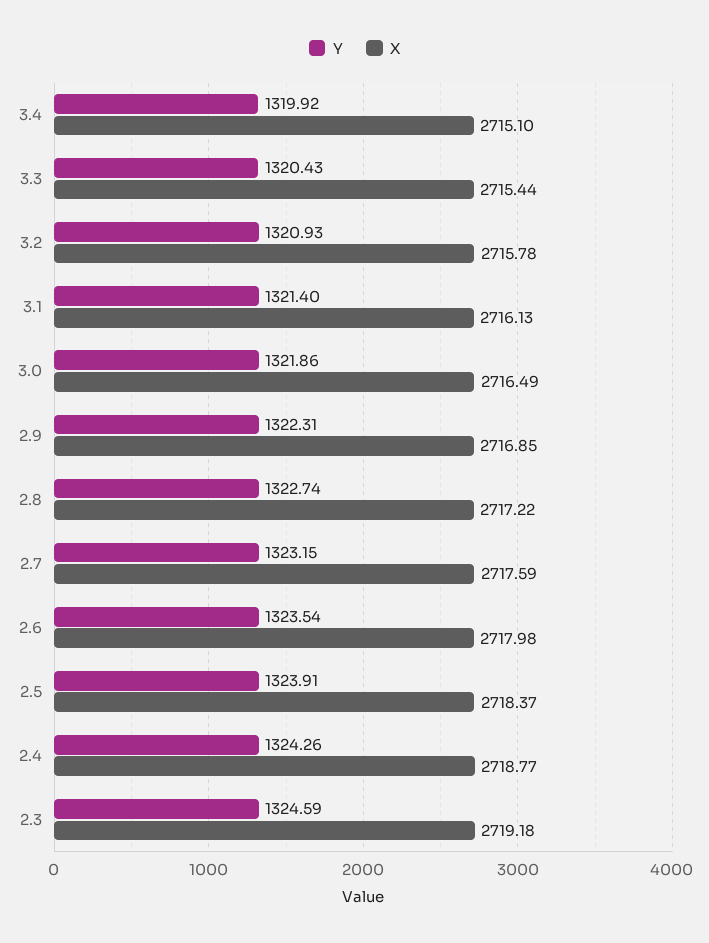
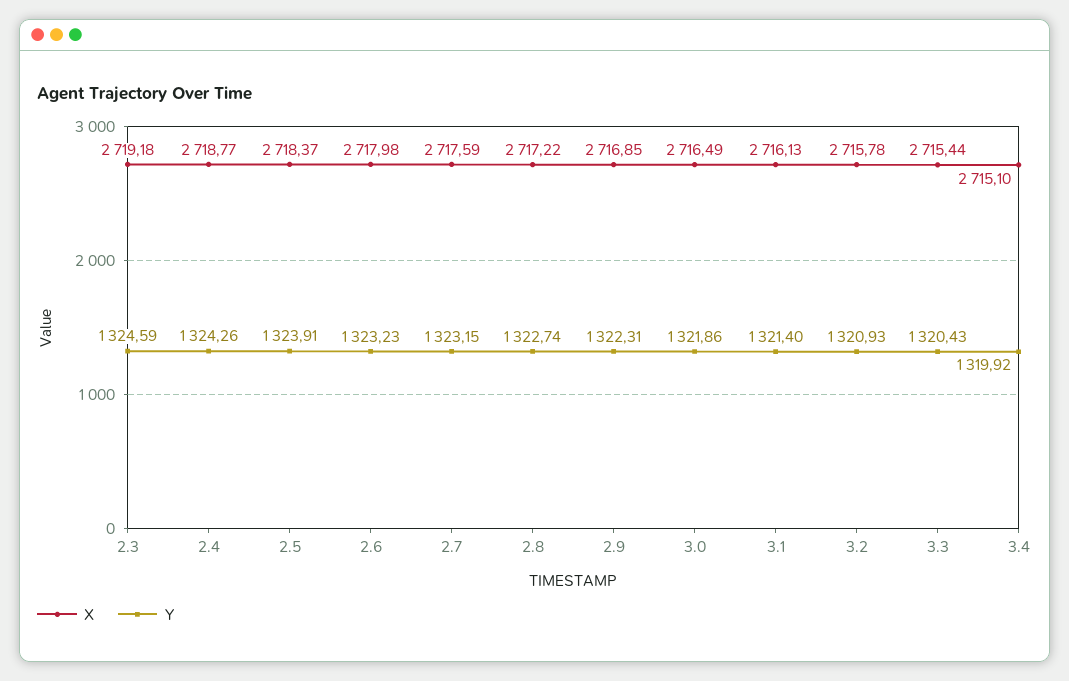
Y, 2.6: 1323.54 -> 1323.23

